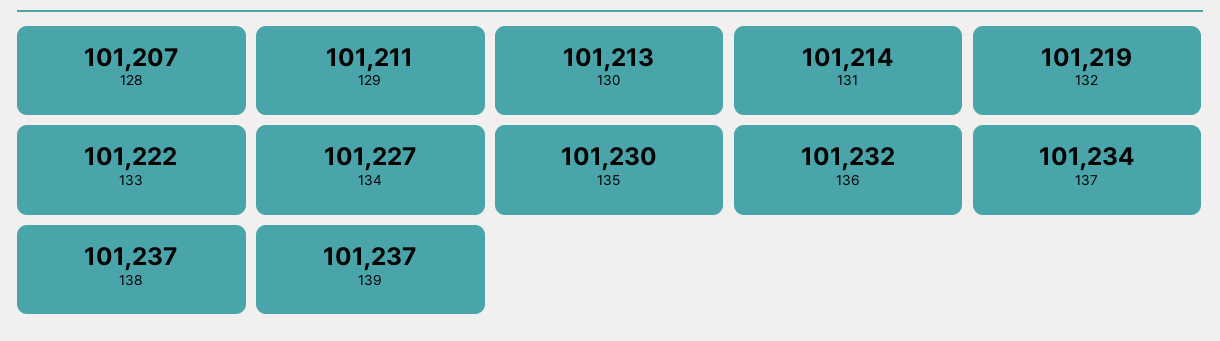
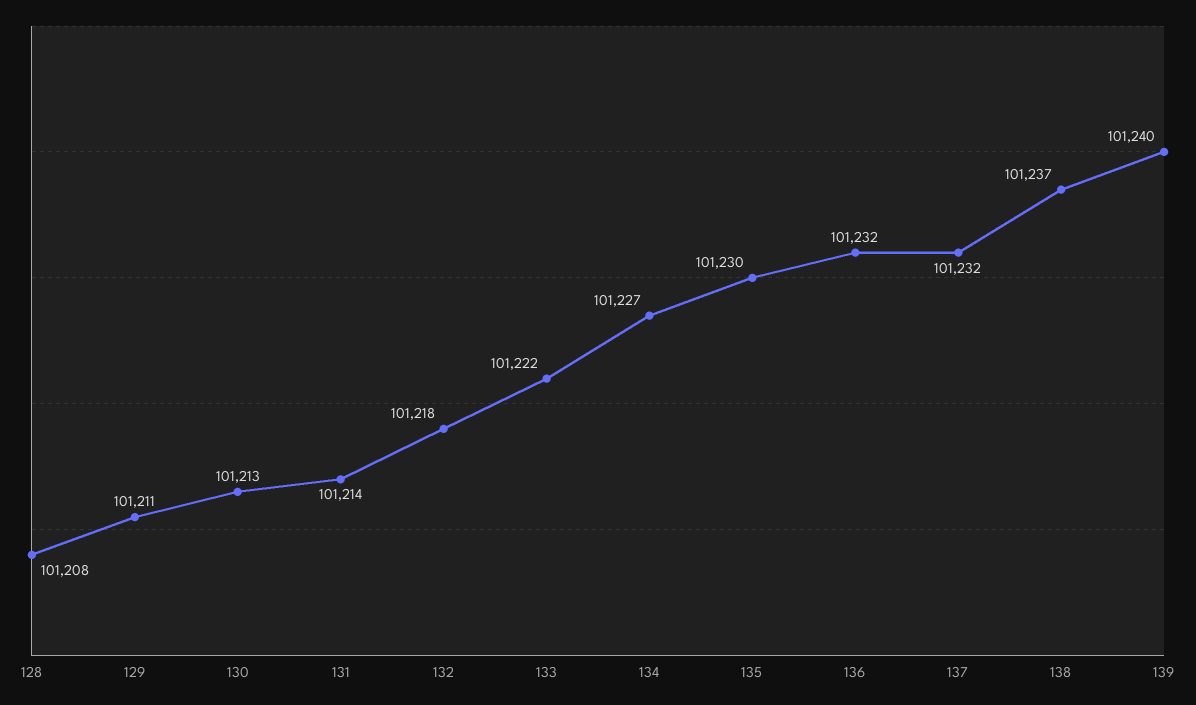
128: 101207 -> 101208
132: 101219 -> 101218
137: 101234 -> 101232
139: 101237 -> 101240

